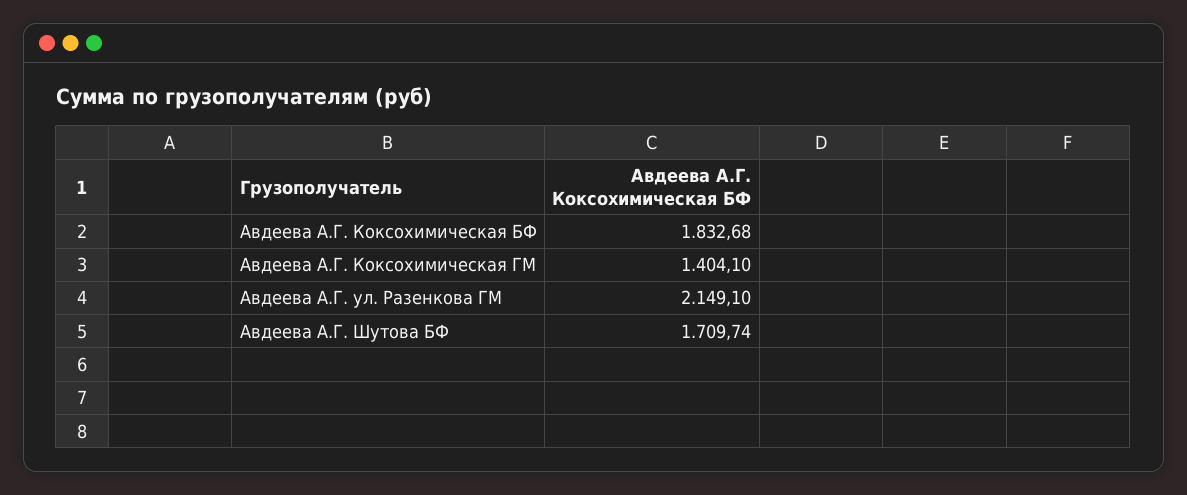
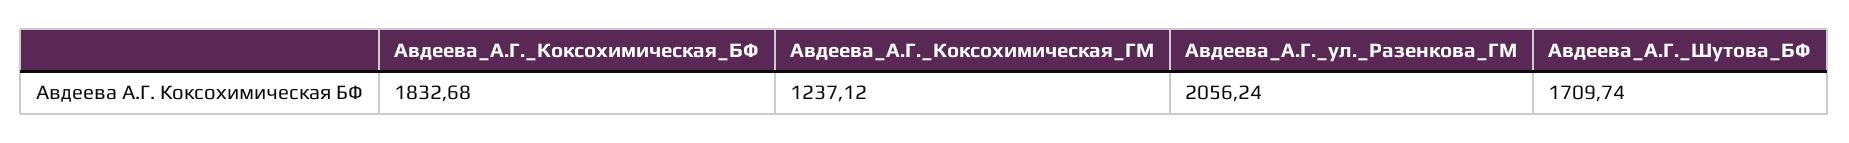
Авдеева А.Г. Коксохимическая ГМ: 1404.1 -> 1237.12
Авдеева А.Г. ул. Разенкова ГМ: 2149.1 -> 2056.24

